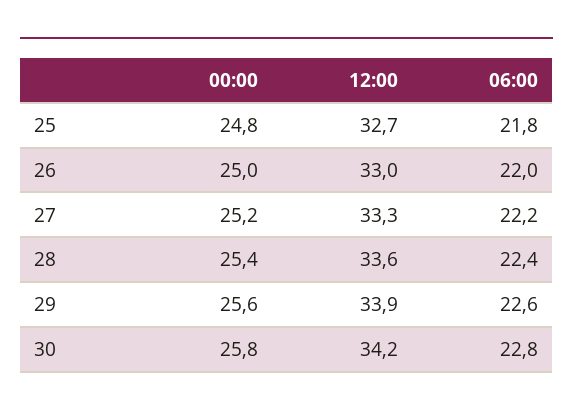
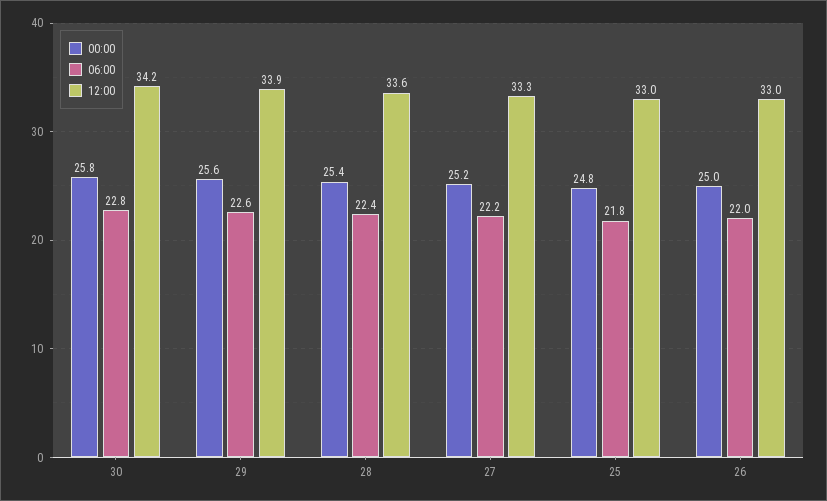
12:00, 25: 32.7 -> 33

